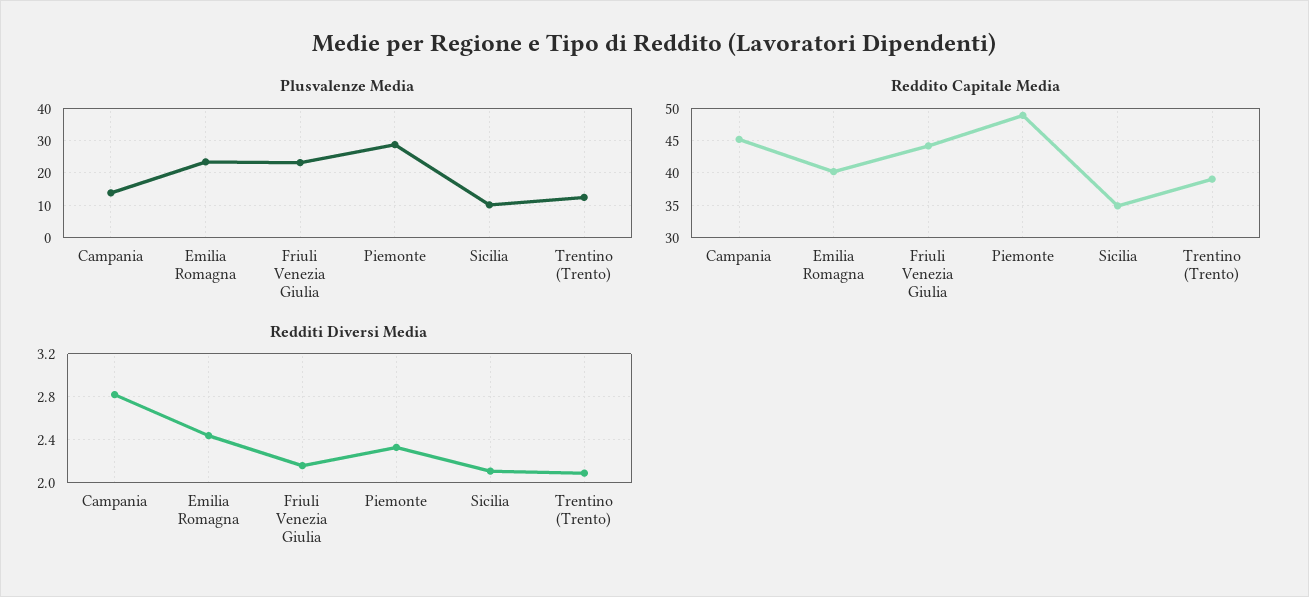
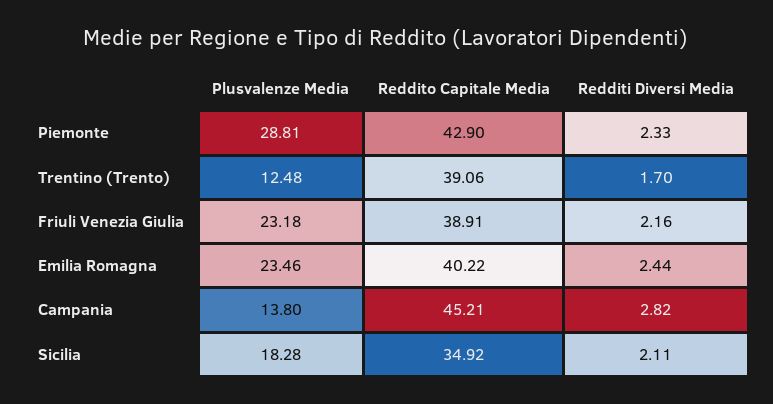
Plusvalenze Media, Sicilia: 10 -> 18.28
Reddito Capitale Media, Friuli Venezia Giulia: 44 -> 38.91
Reddito Capitale Media, Piemonte: 49 -> 42.9
Redditi Diversi Media, Trentino (Trento): 2.1 -> 1.7

